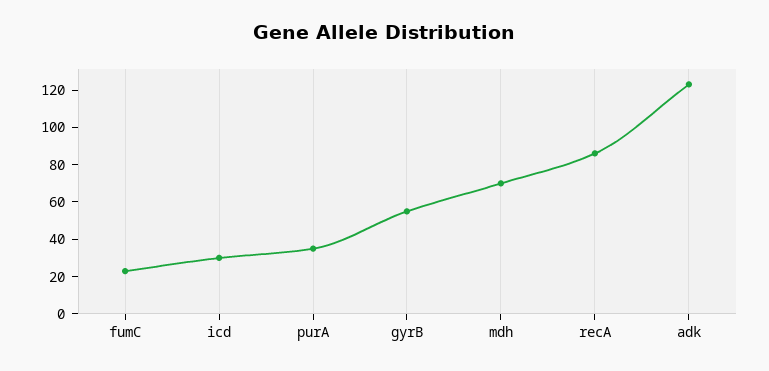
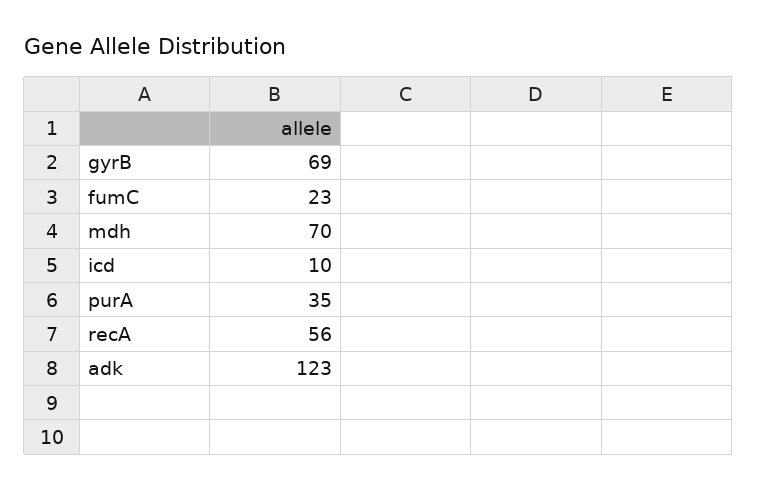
icd: 30 -> 10
gyrB: 55 -> 69
recA: 85 -> 56

